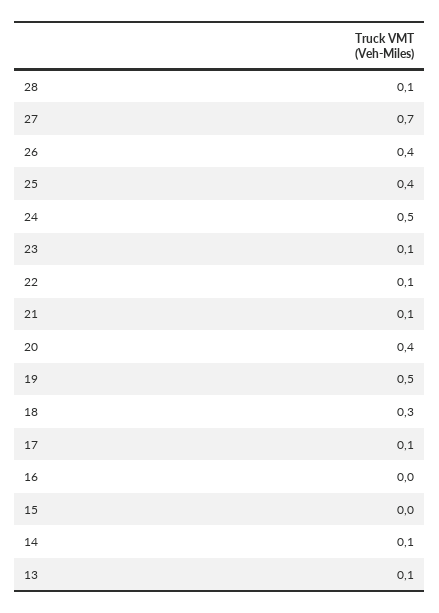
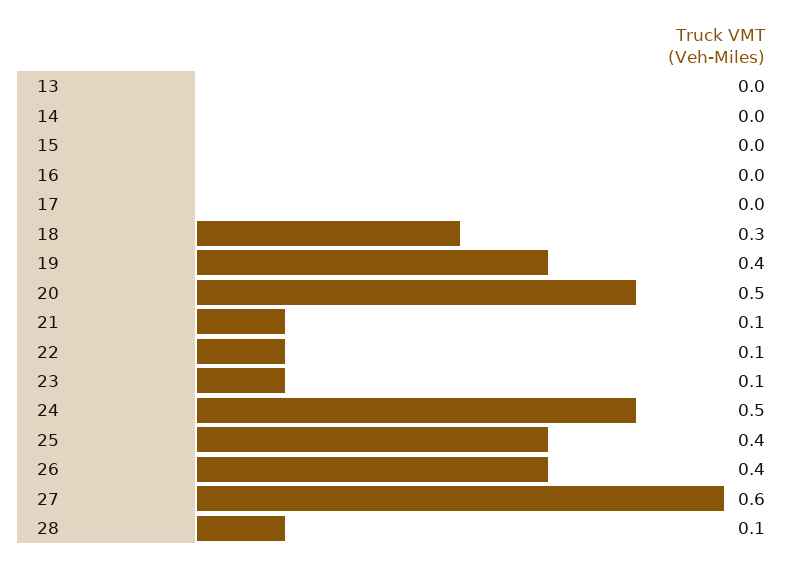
27: 0.7 -> 0.6
20: 0.4 -> 0.5
19: 0.5 -> 0.4
17: 0.1 -> 0
14: 0.1 -> 0
13: 0.1 -> 0

